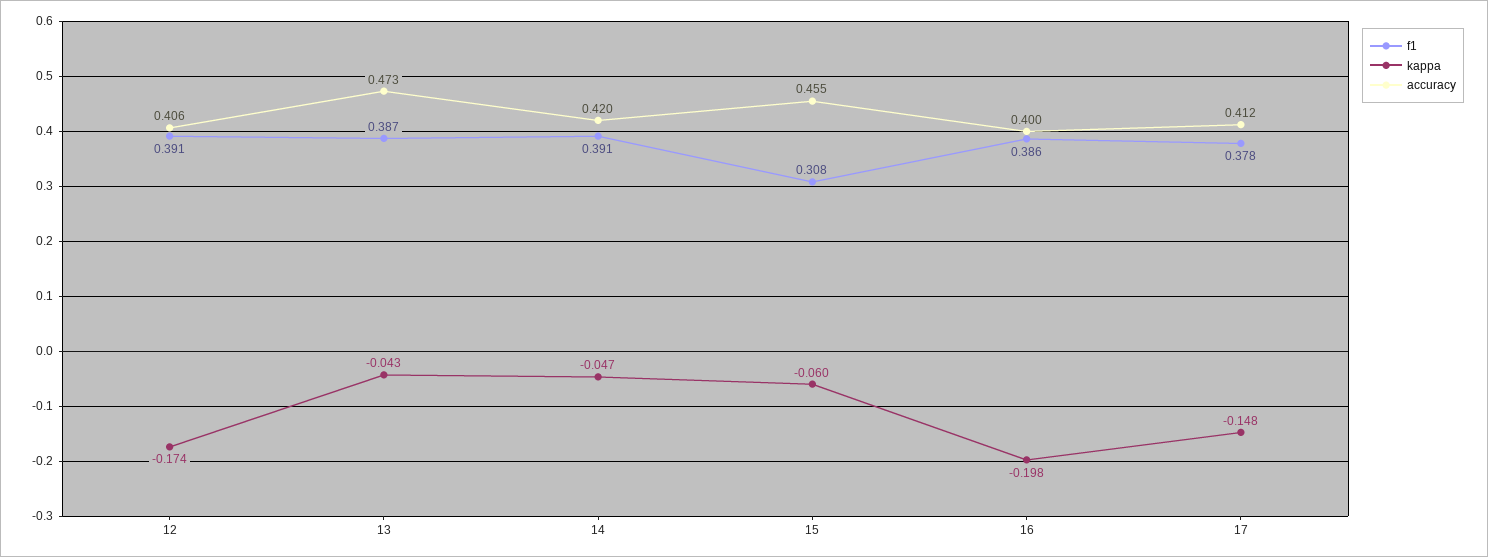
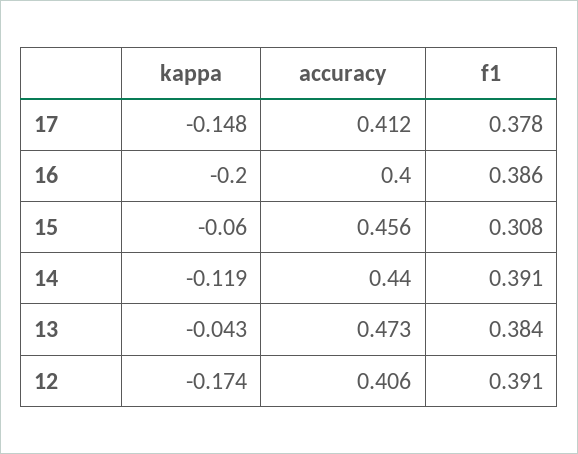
f1, 13: 0.387 -> 0.384
kappa, 14: -0.047 -> -0.119
accuracy, 14: 0.42 -> 0.44
accuracy, 15: 0.455 -> 0.456
kappa, 16: -0.198 -> -0.2

